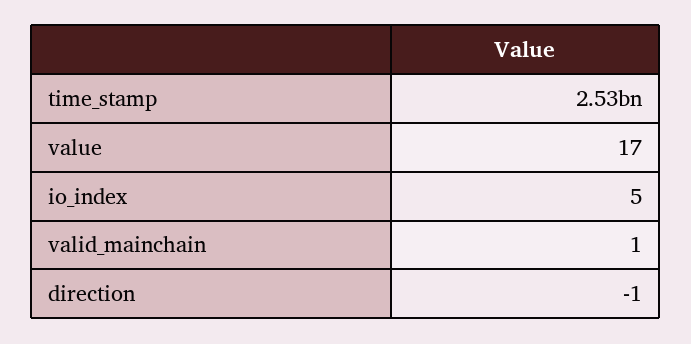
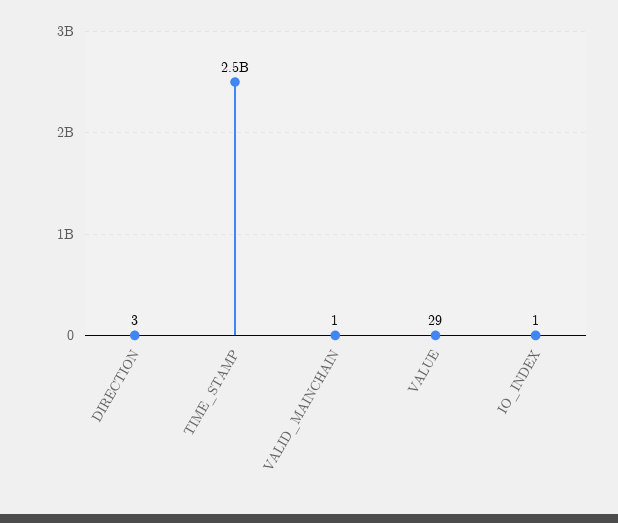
value: 17 -> 29
io_index: 5 -> 1
direction: -1 -> 3

